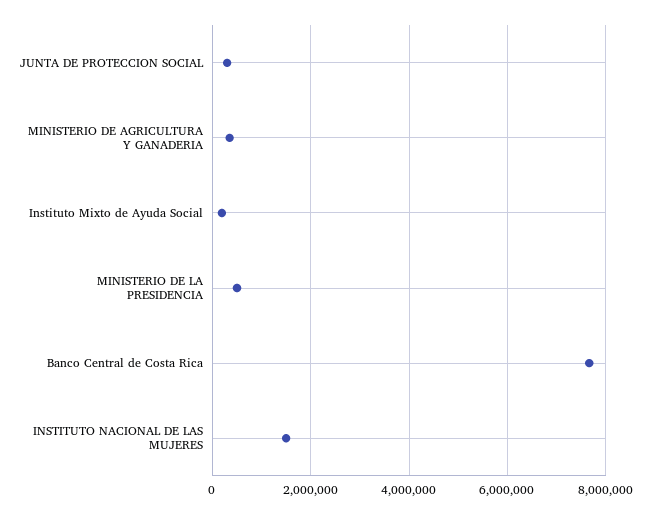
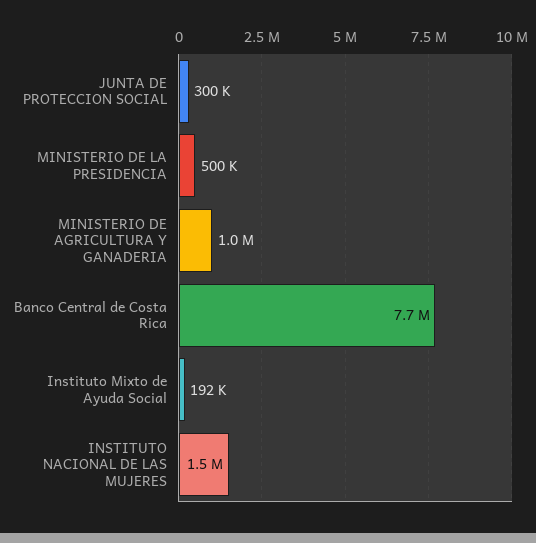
MINISTERIO DE AGRICULTURA Y GANADERIA: 400000 -> 1000000

